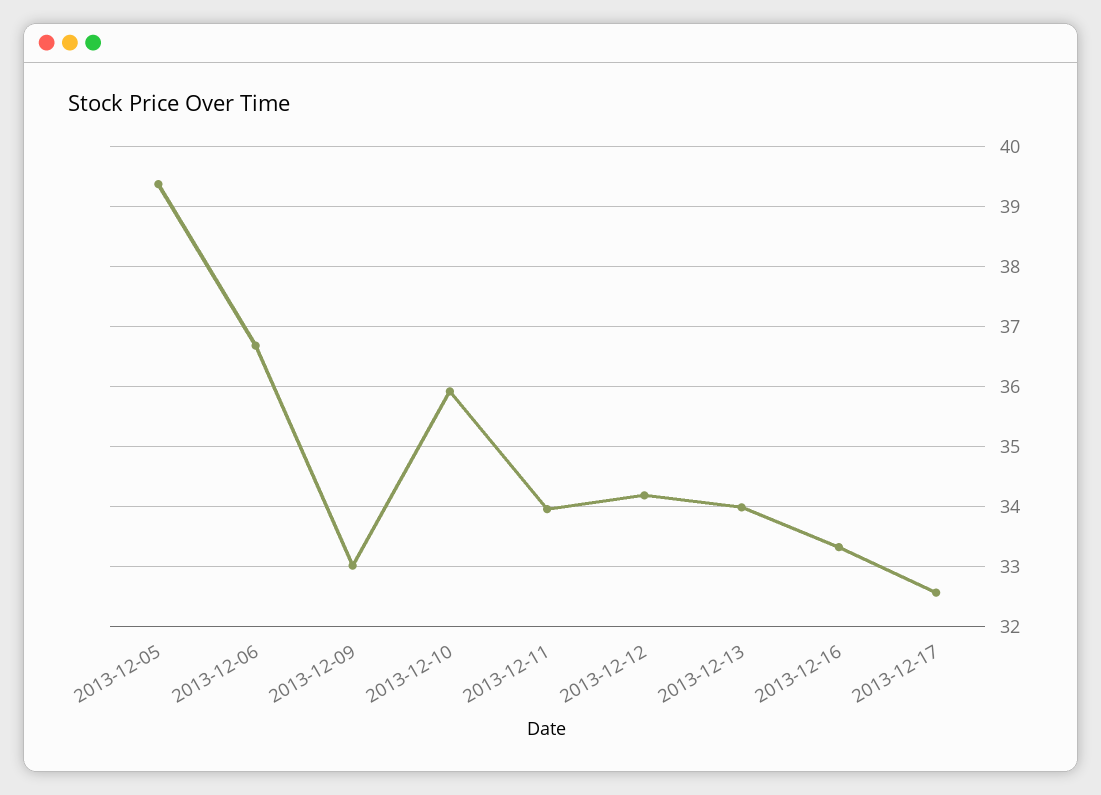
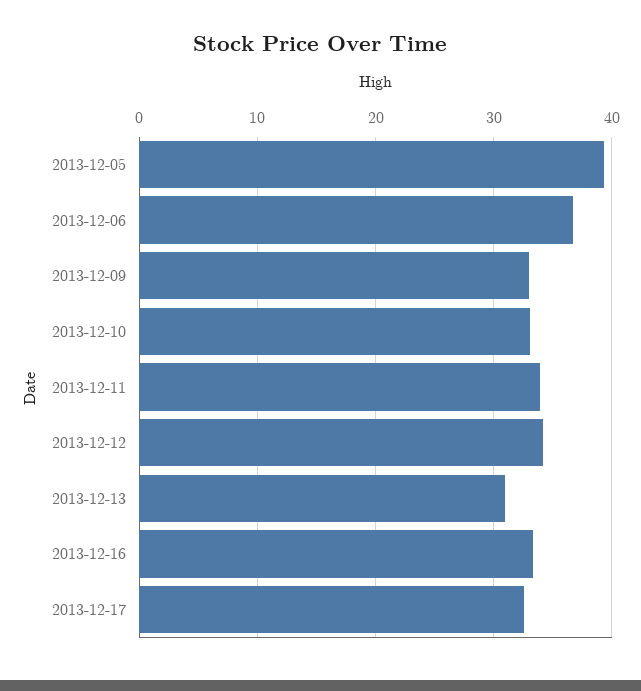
2013-12-10: 35.9 -> 33
2013-12-13: 34 -> 31

